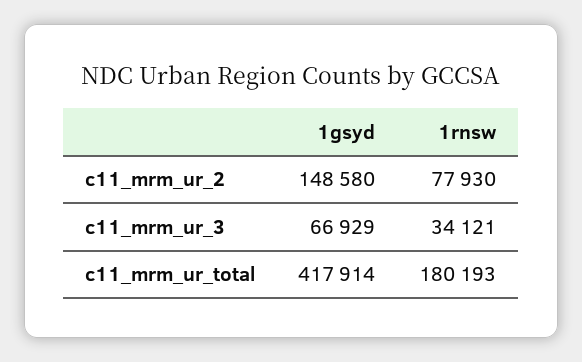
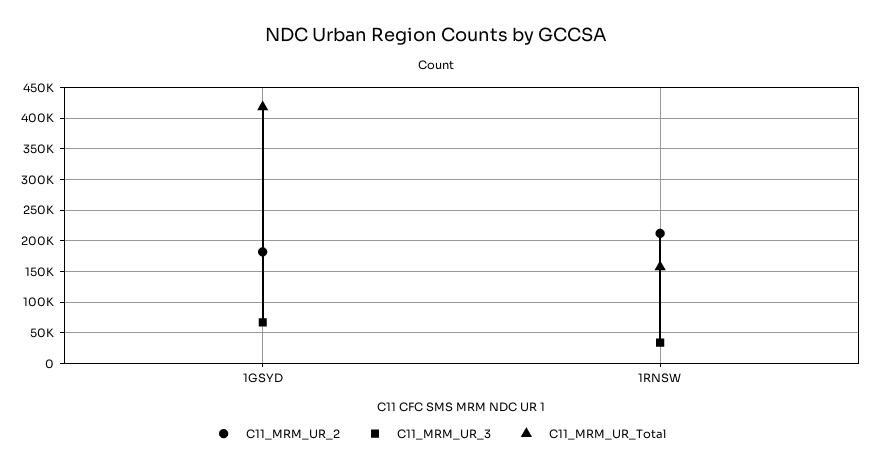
c11_mrm_ur_2, 1gsyd: 148580 -> 180000
c11_mrm_ur_2, 1rnsw: 77930 -> 210000
c11_mrm_ur_total, 1rnsw: 180193 -> 160000

